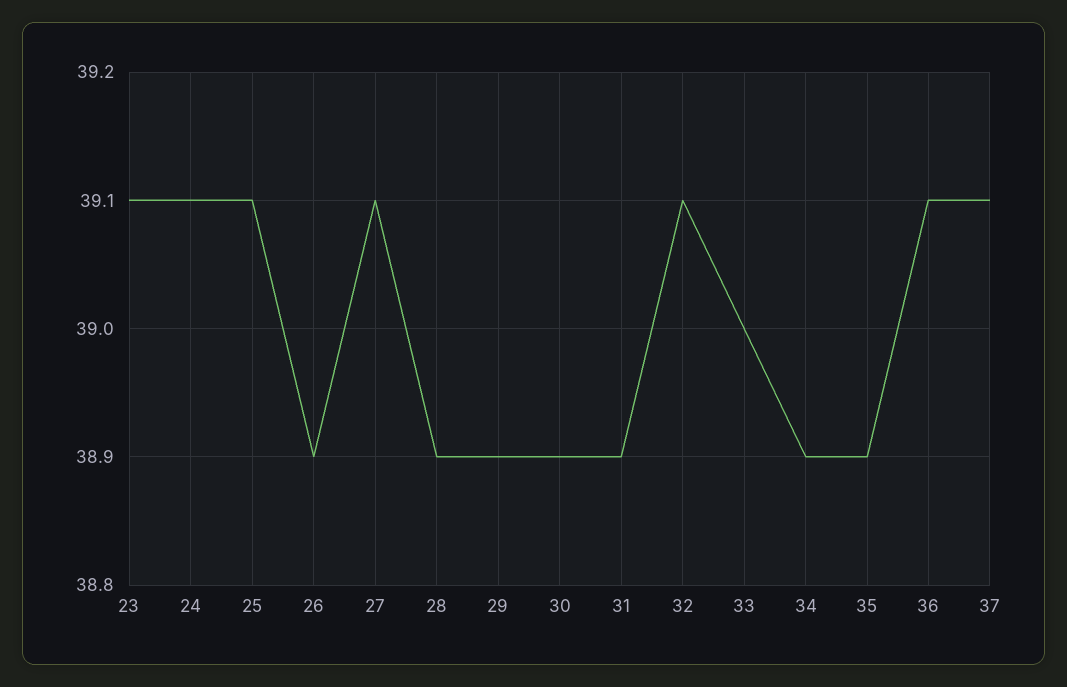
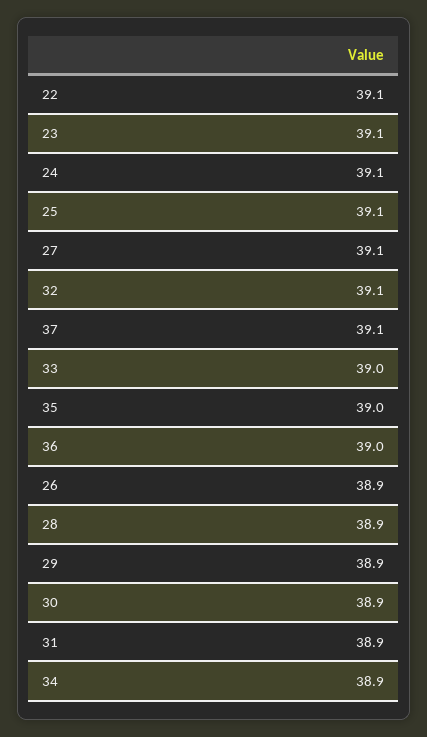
35: 38.9 -> 39
36: 39.1 -> 39
22: none -> 39.1

